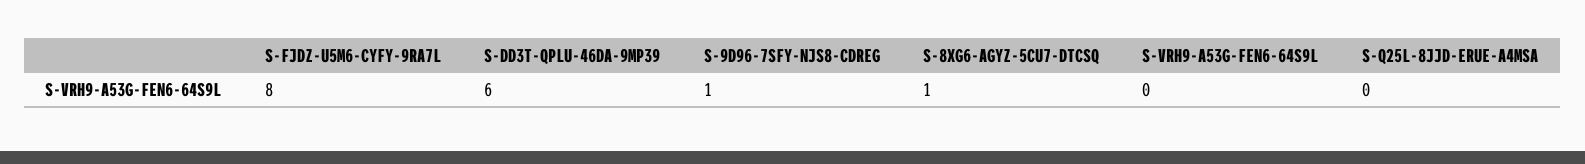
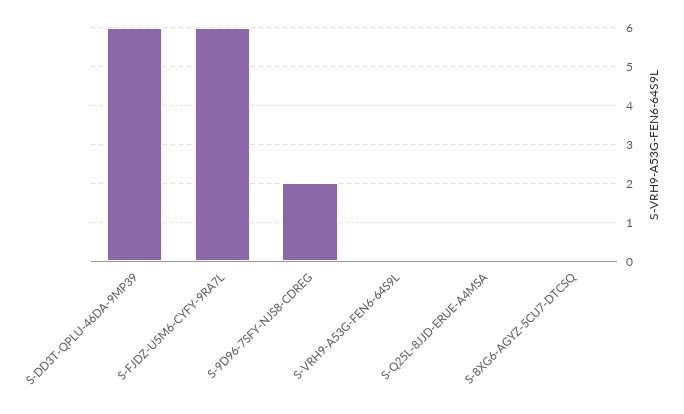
S-FJDZ-U5M6-CYFY-9RA7L: 8 -> 6
S-9D96-7SFY-NJS8-CDREG: 1 -> 2
S-8XG6-AGYZ-5CU7-DTCSQ: 1 -> 0

